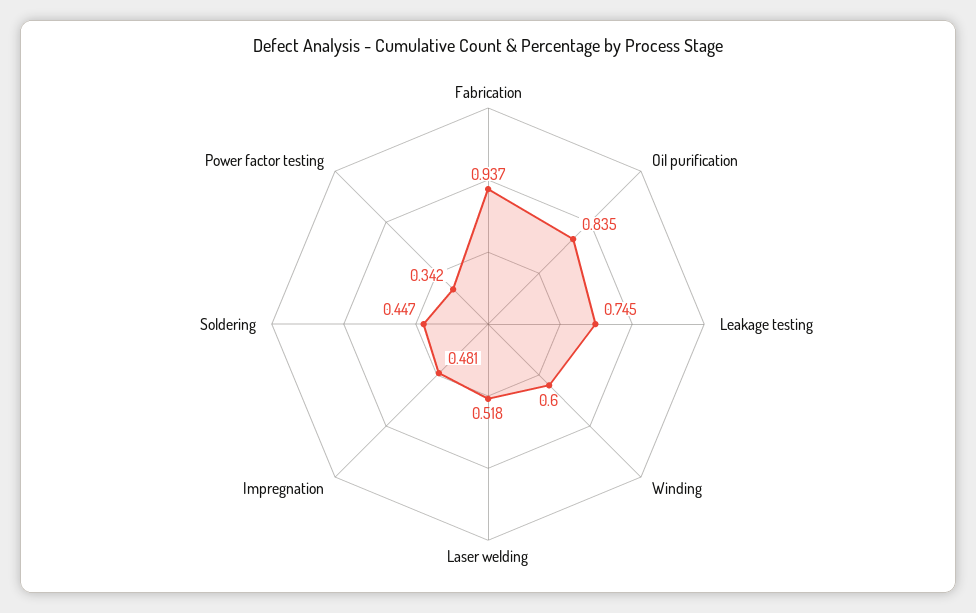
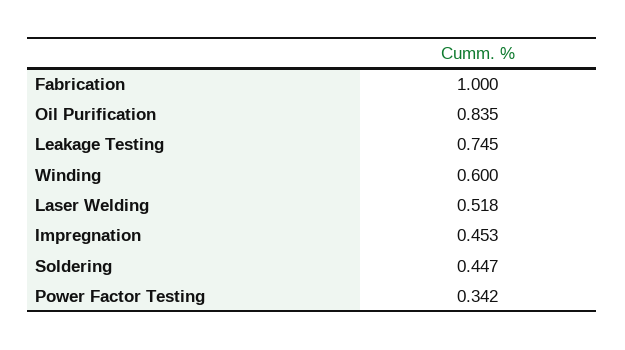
Fabrication: 0.937 -> 1
Impregnation: 0.481 -> 0.453

